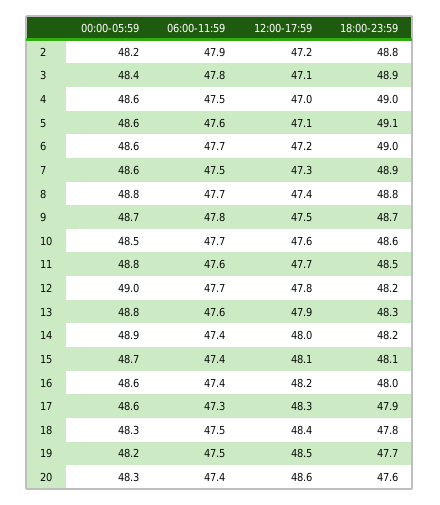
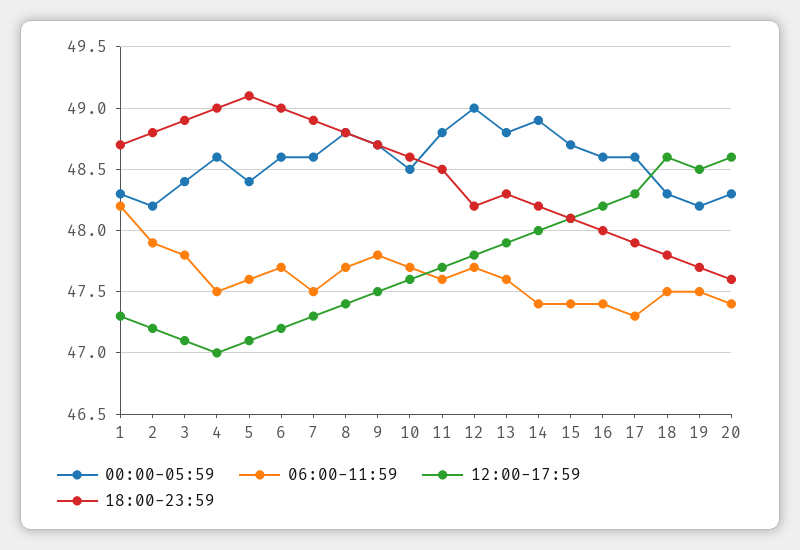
00:00-05:59, 5: 48.6 -> 48.4
12:00-17:59, 18: 48.4 -> 48.6
00:00-05:59, 1: none -> 48.3
06:00-11:59, 1: none -> 48.2
12:00-17:59, 1: none -> 47.3
18:00-23:59, 1: none -> 48.7

